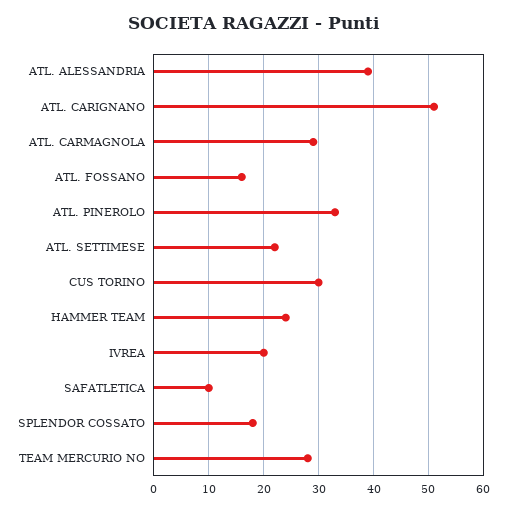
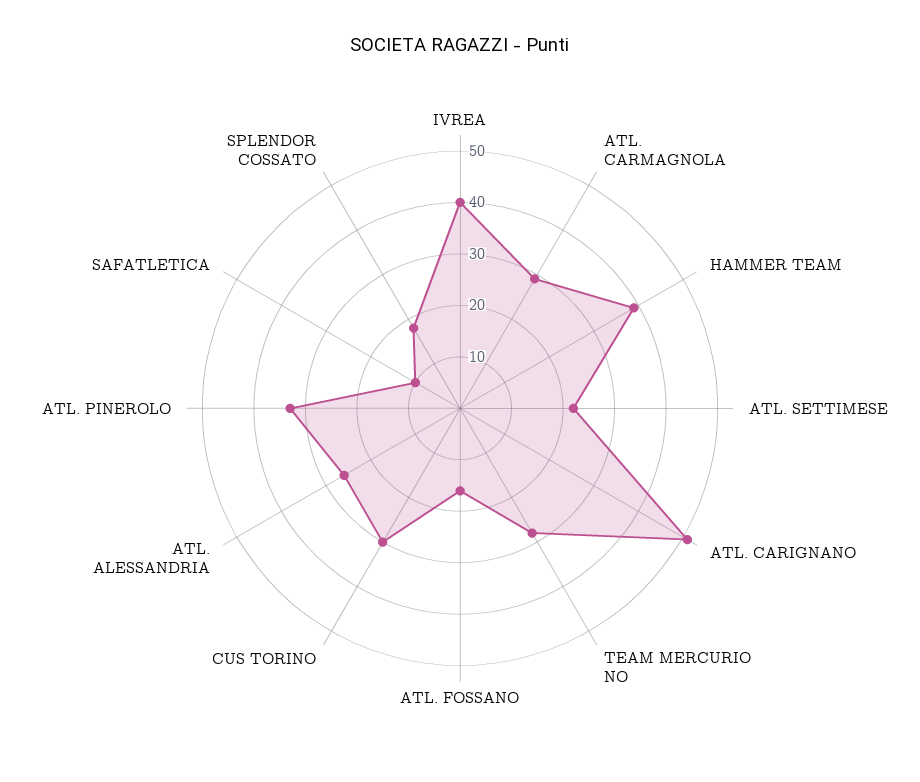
ATL. ALESSANDRIA: 40 -> 25
HAMMER TEAM: 25 -> 40
IVREA: 20 -> 40

